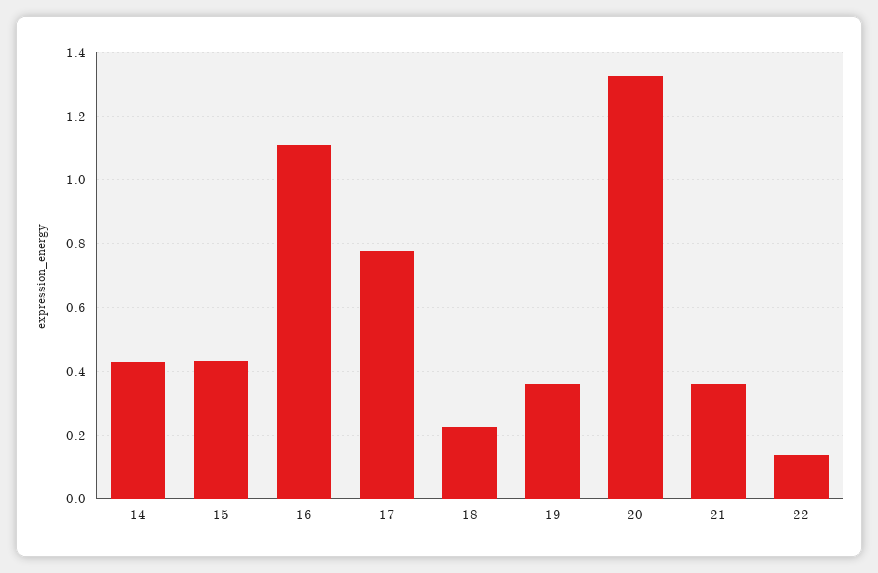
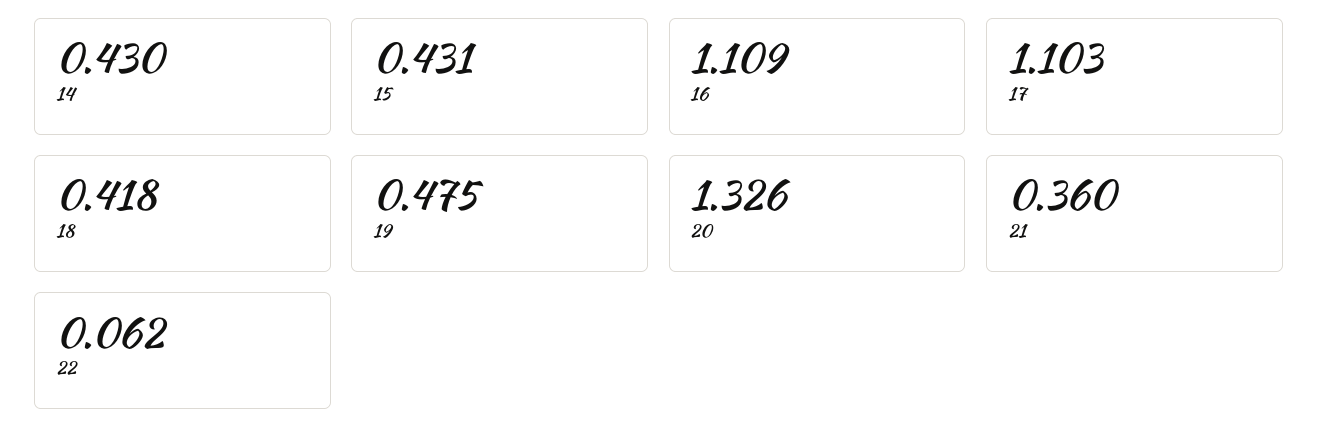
17: 0.78 -> 1.103
18: 0.22 -> 0.418
19: 0.36 -> 0.475
22: 0.14 -> 0.062

